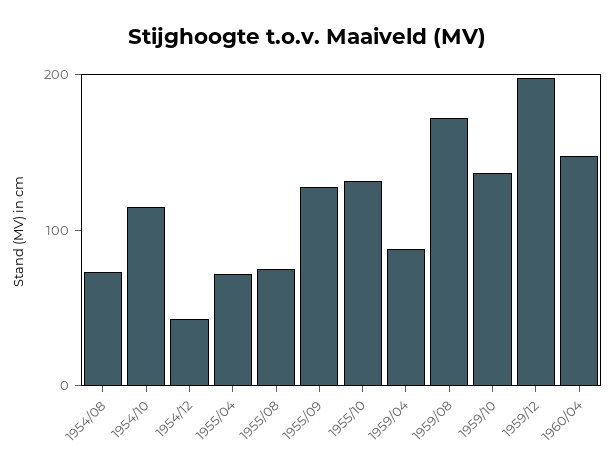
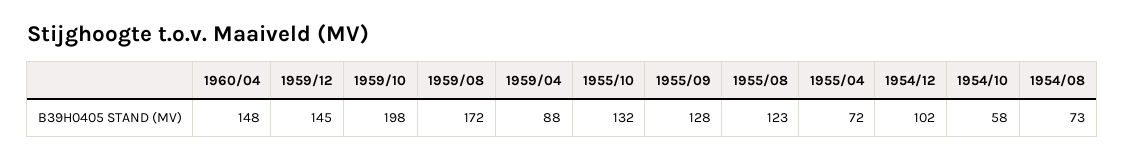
1954/10: 120 -> 58
1954/12: 40 -> 102
1955/08: 80 -> 123
1959/10: 140 -> 198
1959/12: 200 -> 145

